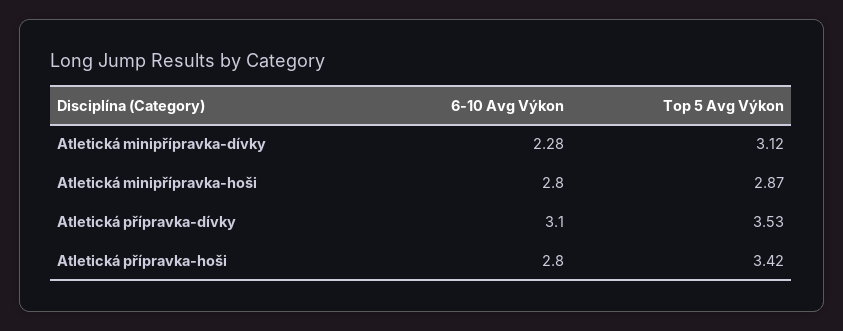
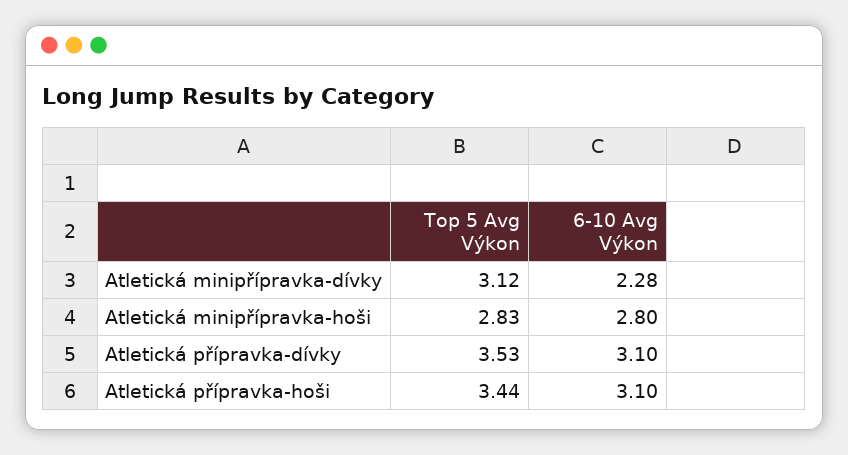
Top 5 Avg Výkon, Atletická minipřípravka-hoši: 2.87 -> 2.83
6-10 Avg Výkon, Atletická přípravka-hoši: 2.8 -> 3.1
Top 5 Avg Výkon, Atletická přípravka-hoši: 3.42 -> 3.44

